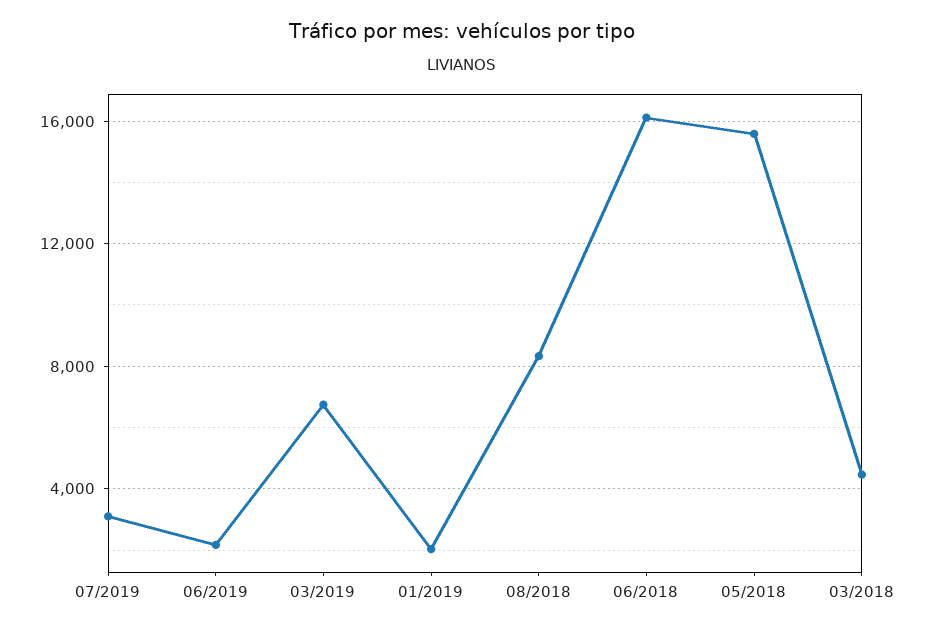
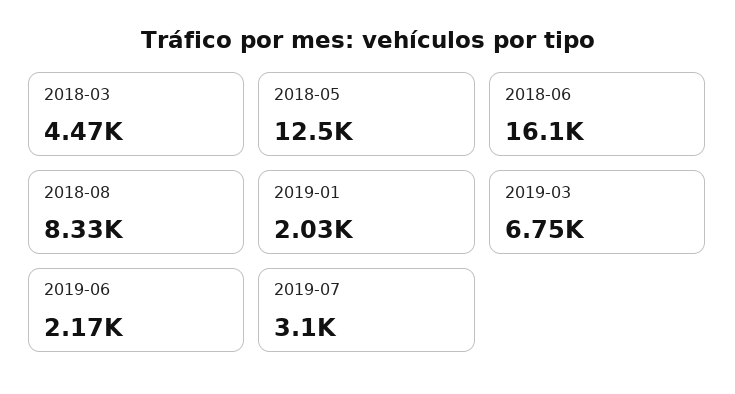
05/2018: 15500 -> 12500

